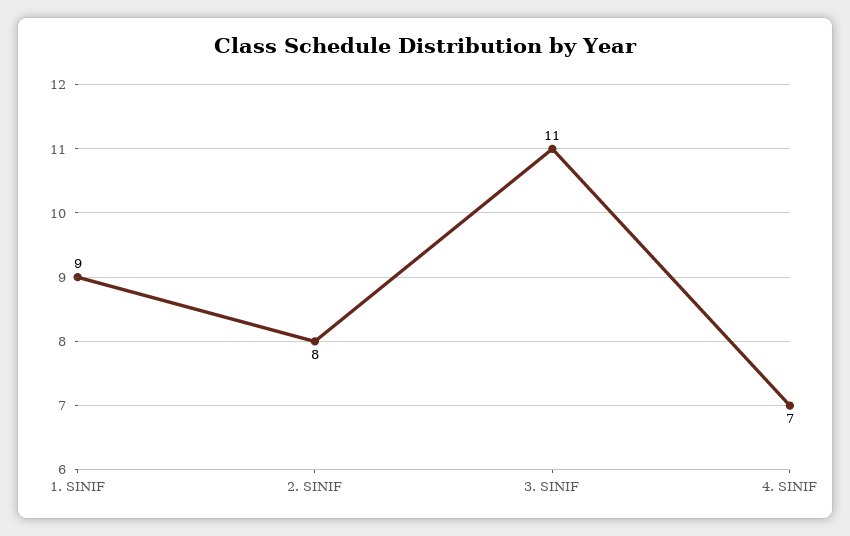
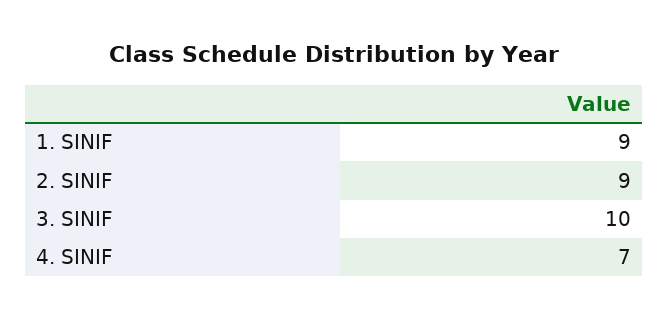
2. SINIF: 8 -> 9
3. SINIF: 11 -> 10

